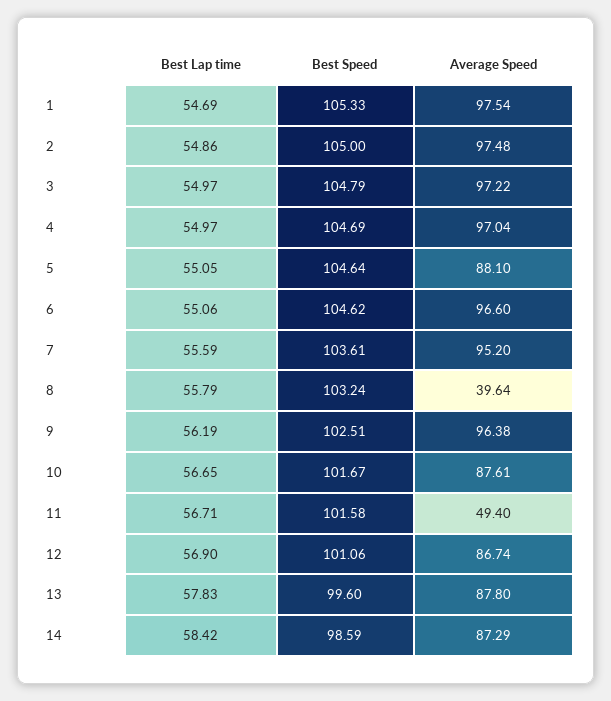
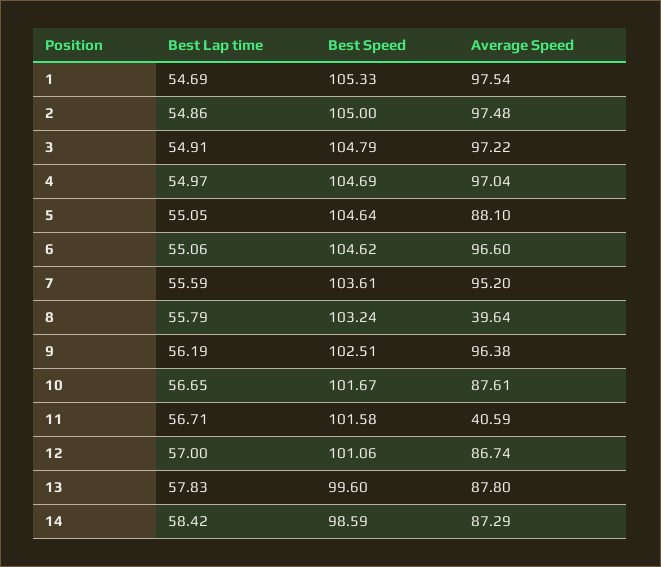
Best Lap time, 3: 54.97 -> 54.91
Average Speed, 11: 49.4 -> 40.59
Best Lap time, 12: 56.9 -> 57

